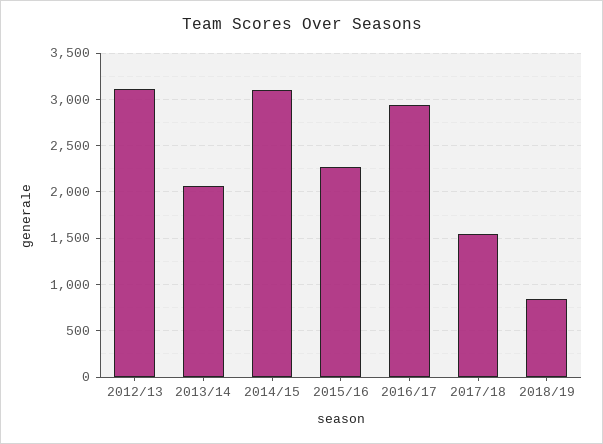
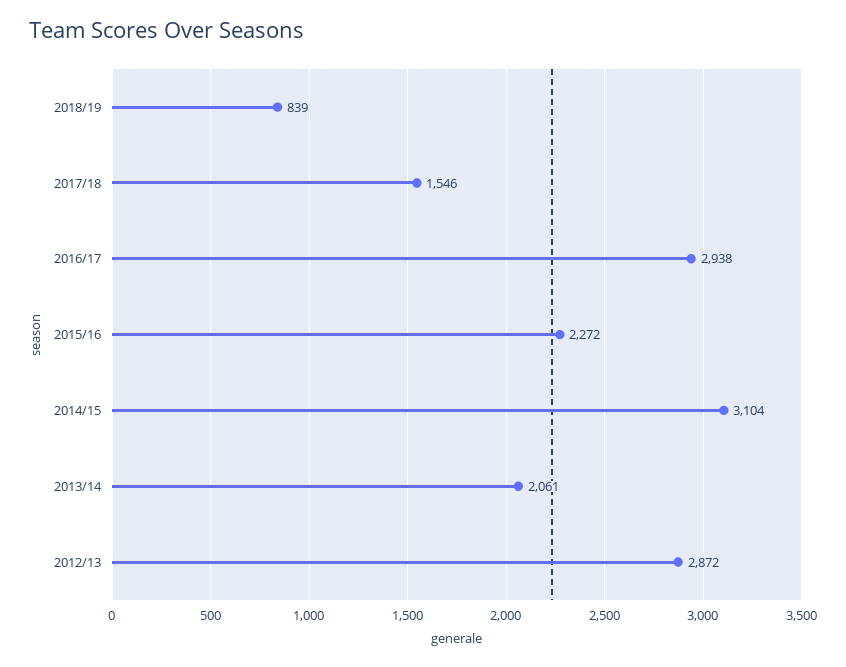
2012/13: 3100 -> 2872

